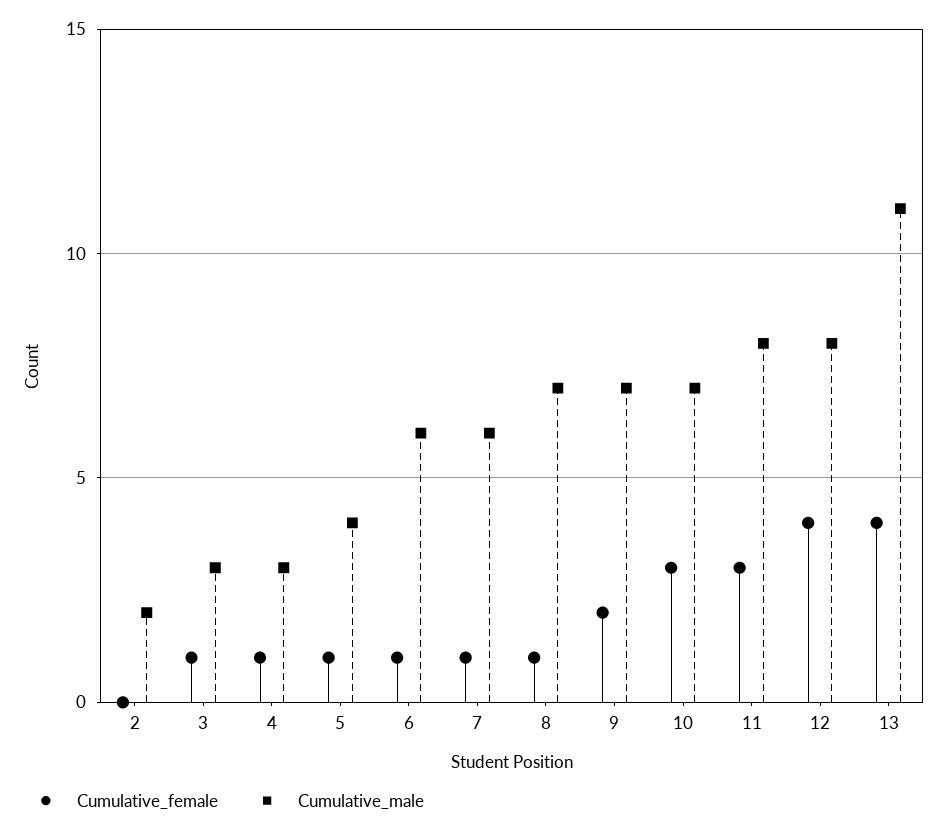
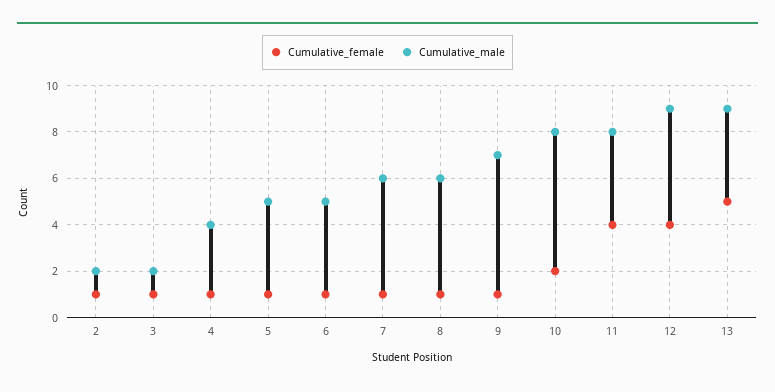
Cumulative_female, 2: 0 -> 1
Cumulative_male, 3: 3 -> 2
Cumulative_male, 4: 3 -> 4
Cumulative_male, 5: 4 -> 5
Cumulative_male, 6: 6 -> 5
Cumulative_male, 8: 7 -> 6
Cumulative_female, 9: 2 -> 1
Cumulative_female, 10: 3 -> 2
Cumulative_male, 10: 7 -> 8
Cumulative_female, 11: 3 -> 4
Cumulative_male, 12: 8 -> 9
Cumulative_female, 13: 4 -> 5
Cumulative_male, 13: 11 -> 9

